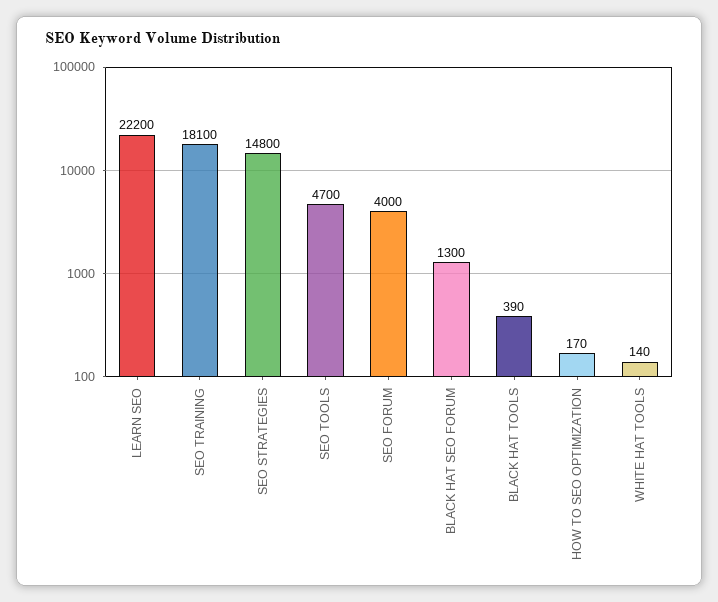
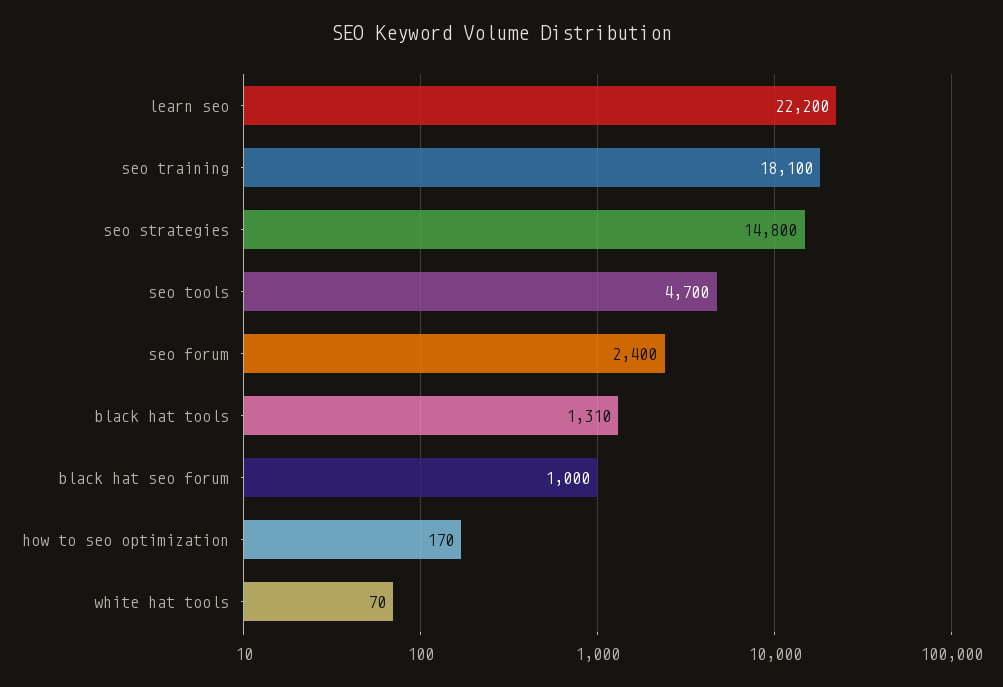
SEO FORUM: 4000 -> 2400
BLACK HAT SEO FORUM: 1300 -> 1000
BLACK HAT TOOLS: 390 -> 1310
WHITE HAT TOOLS: 140 -> 70

